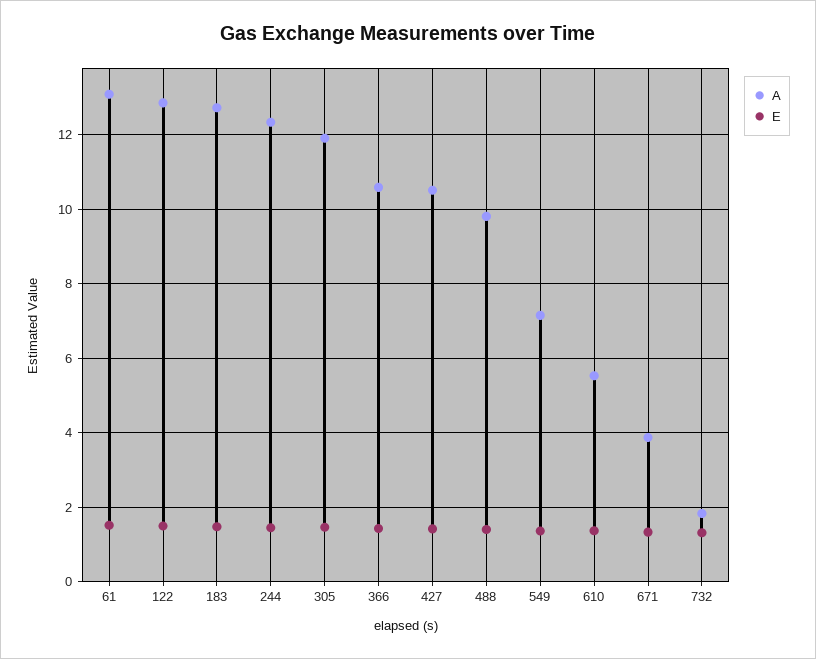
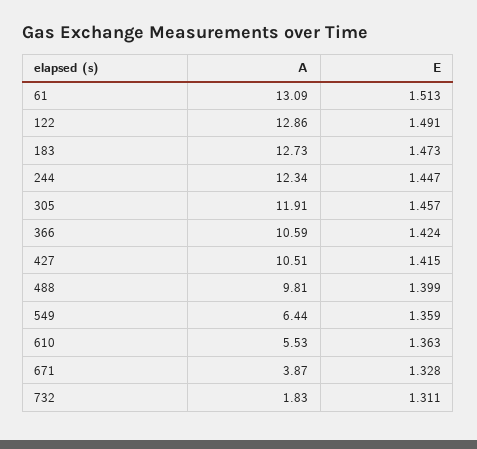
A, 549: 7.2 -> 6.44

